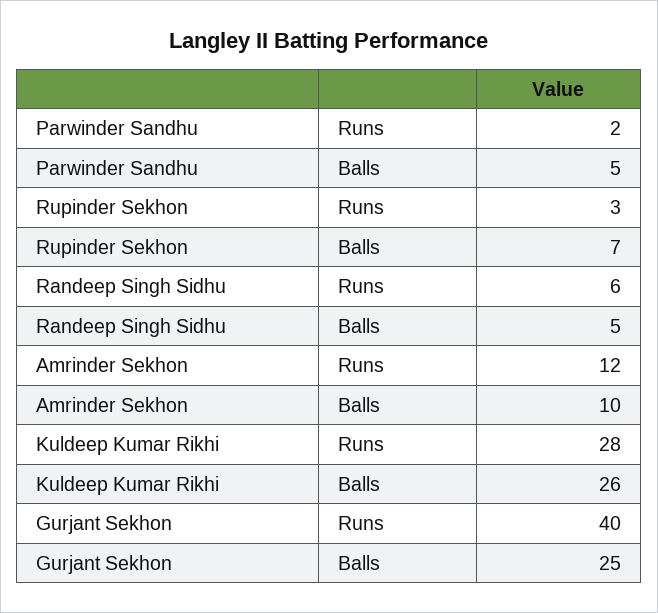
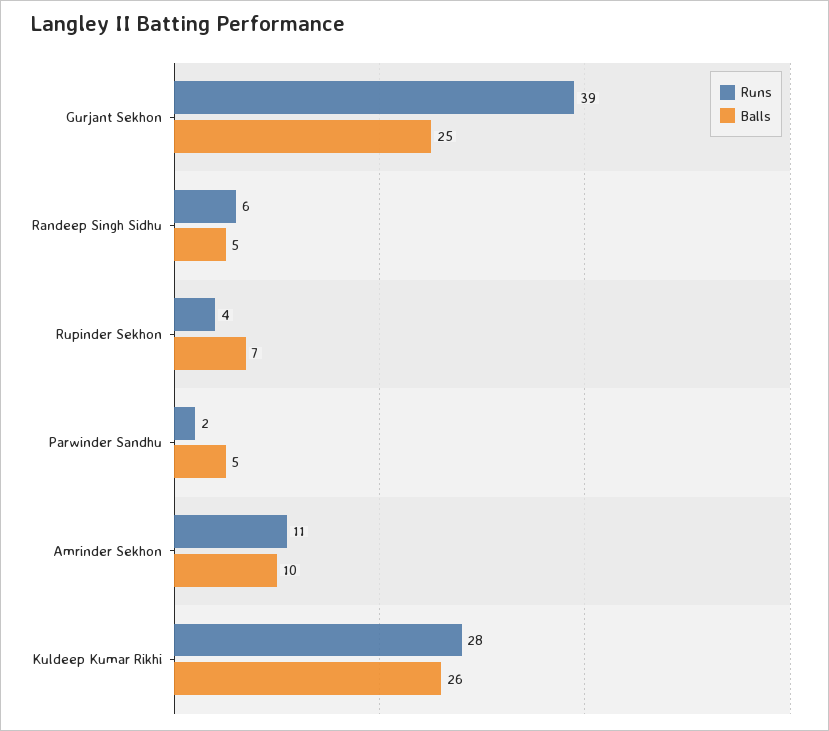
Runs, Rupinder Sekhon: 3 -> 4
Runs, Amrinder Sekhon: 12 -> 11
Runs, Gurjant Sekhon: 40 -> 39

